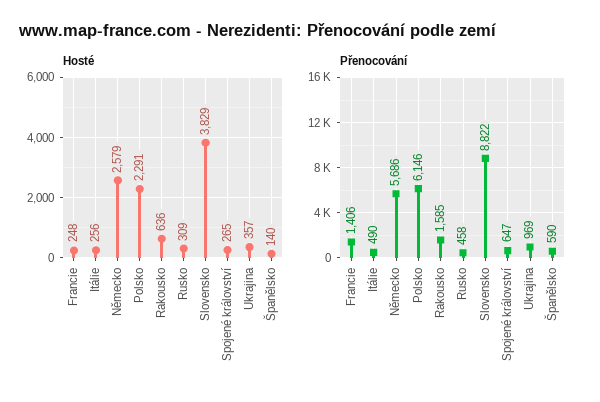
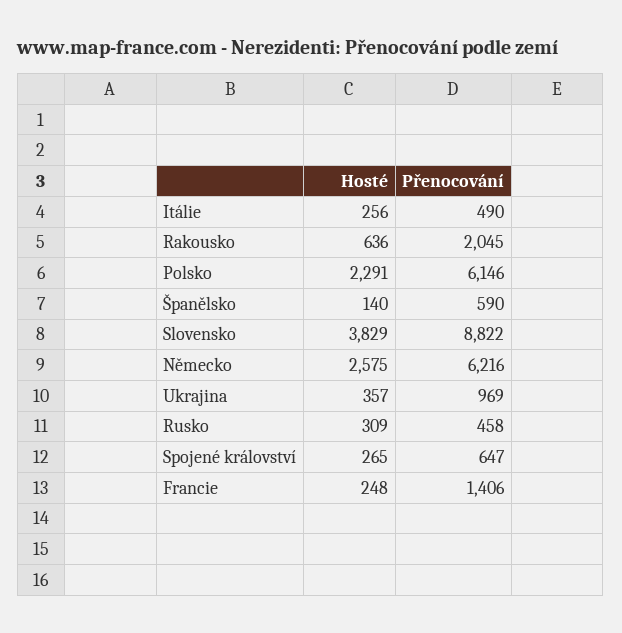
Hosté, Německo: 2579 -> 2575
Přenocování, Německo: 5686 -> 6216
Přenocování, Rakousko: 1585 -> 2045

